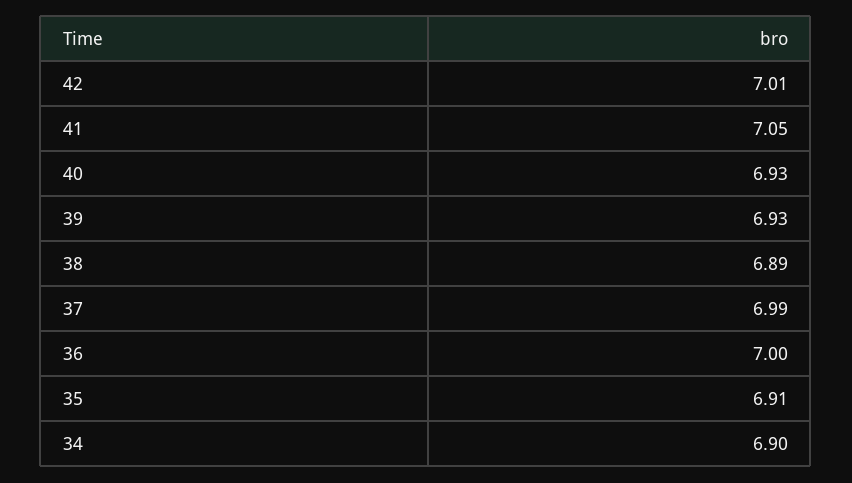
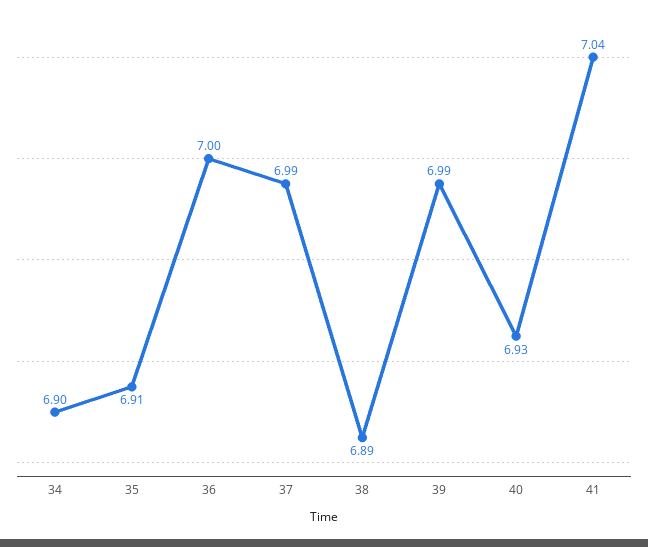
42: 7.01 -> none
41: 7.05 -> 7.04
39: 6.93 -> 6.99

